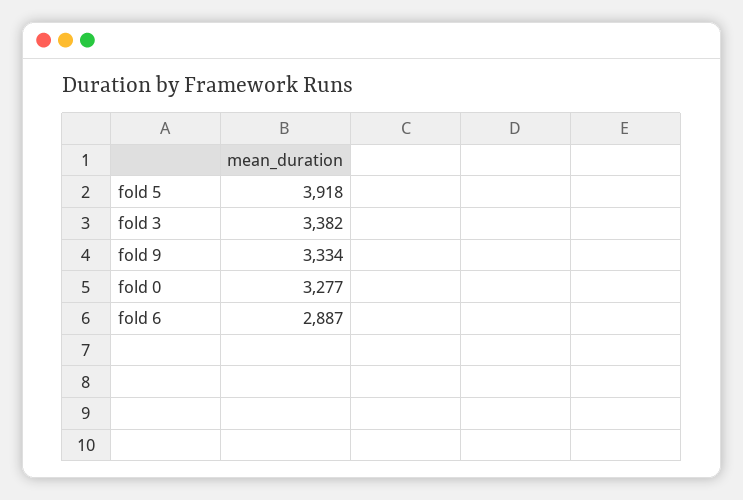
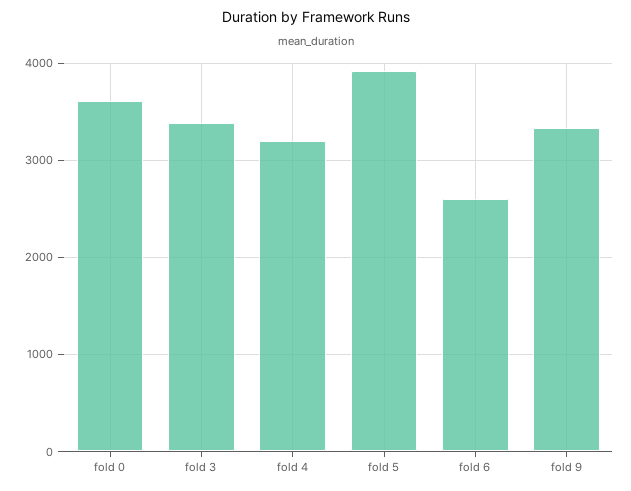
fold 0: 3277 -> 3600
fold 6: 2887 -> 2600
fold 4: none -> 3200

